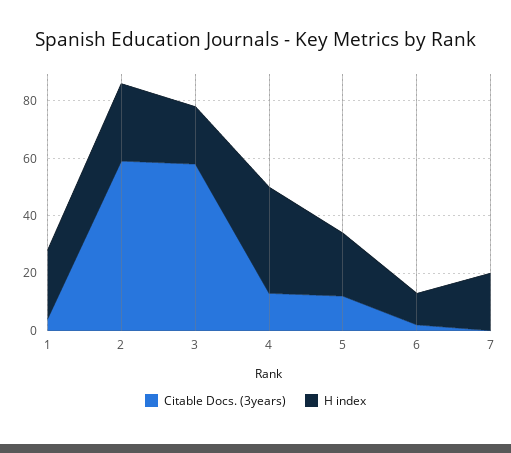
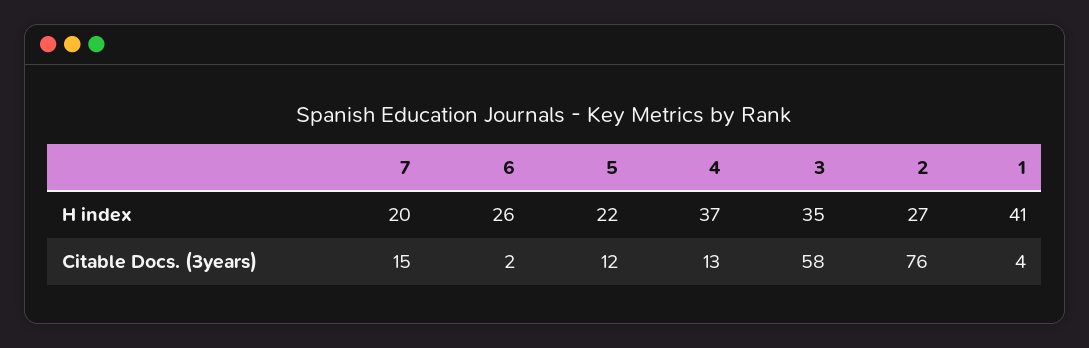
H index, 1: 25 -> 41
Citable Docs. (3years), 2: 60 -> 76
H index, 3: 20 -> 35
H index, 6: 10 -> 26
Citable Docs. (3years), 7: 0 -> 15

